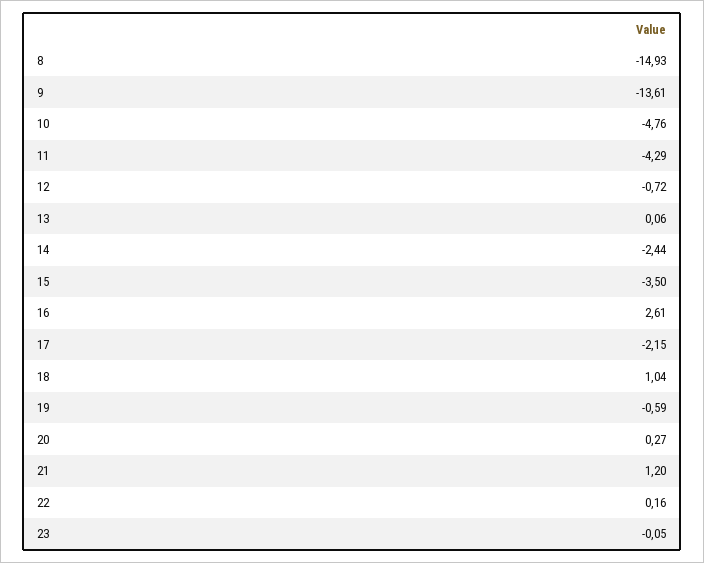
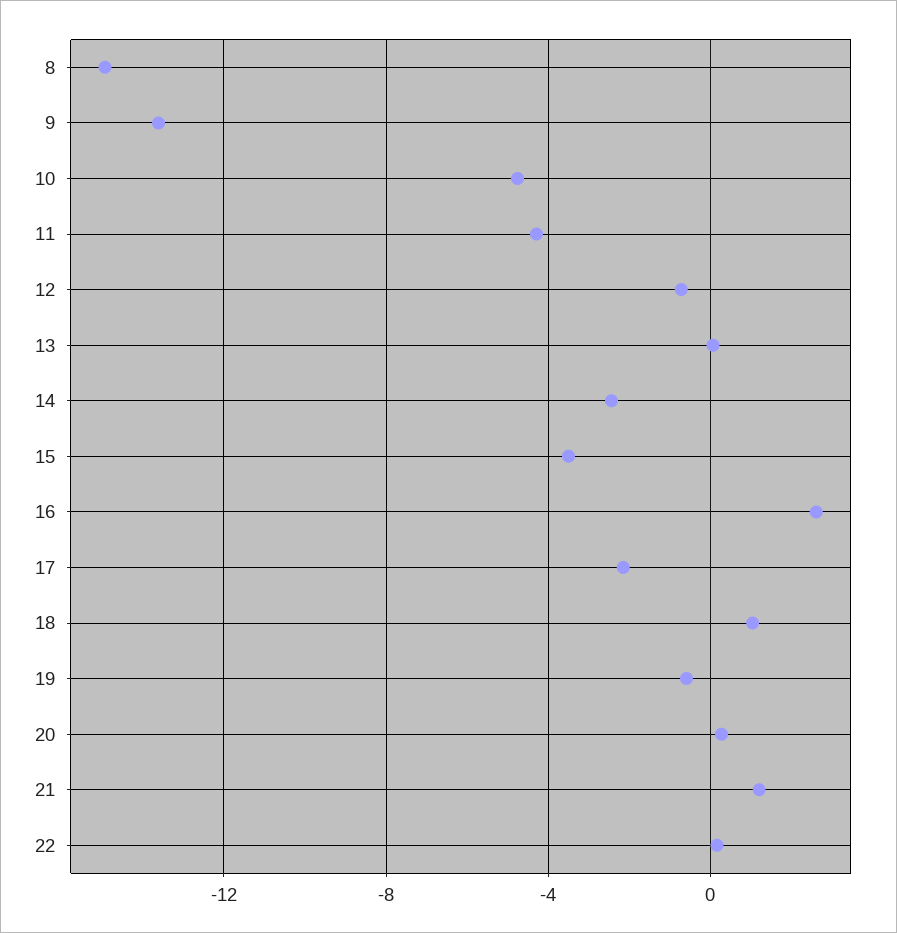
23: -0.05 -> none

